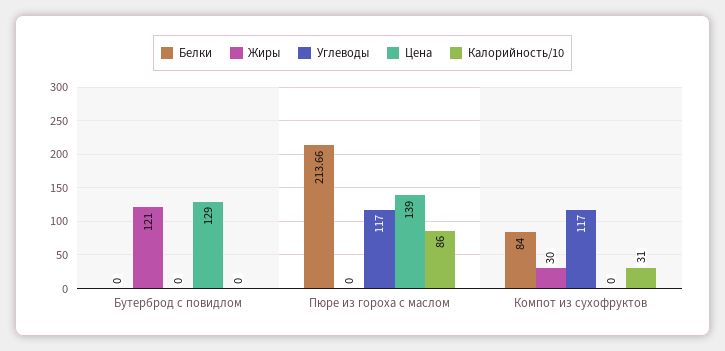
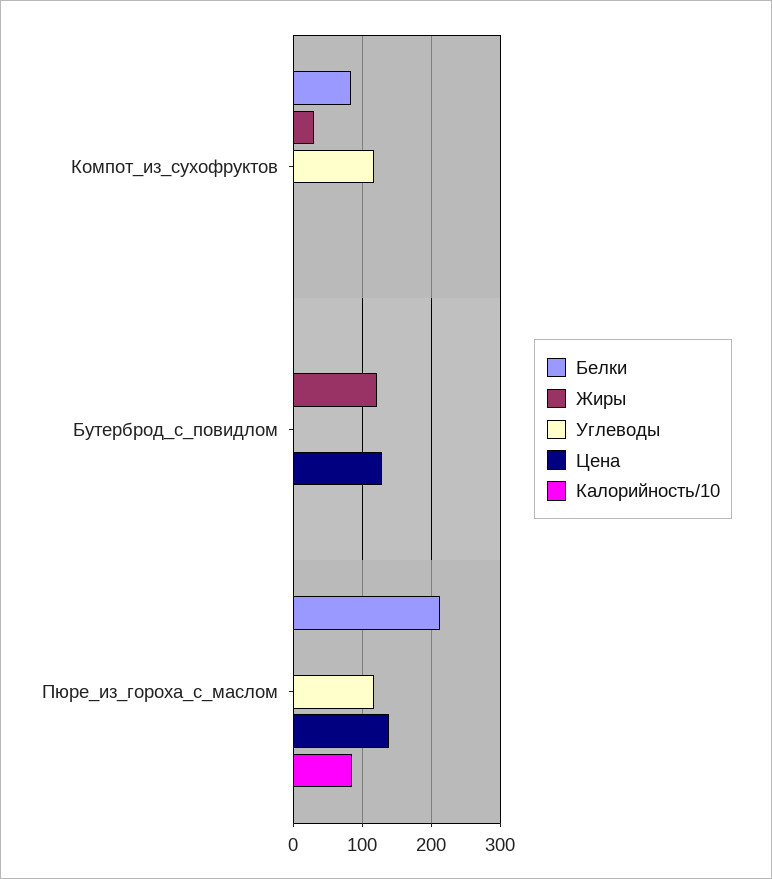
Калорийность/10, Компот из сухофруктов: 31 -> 0

